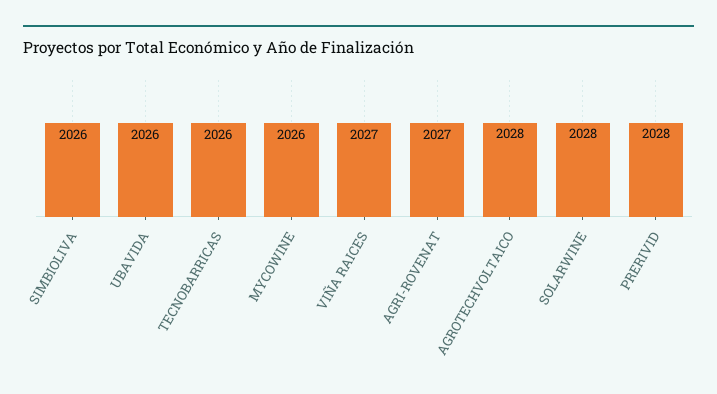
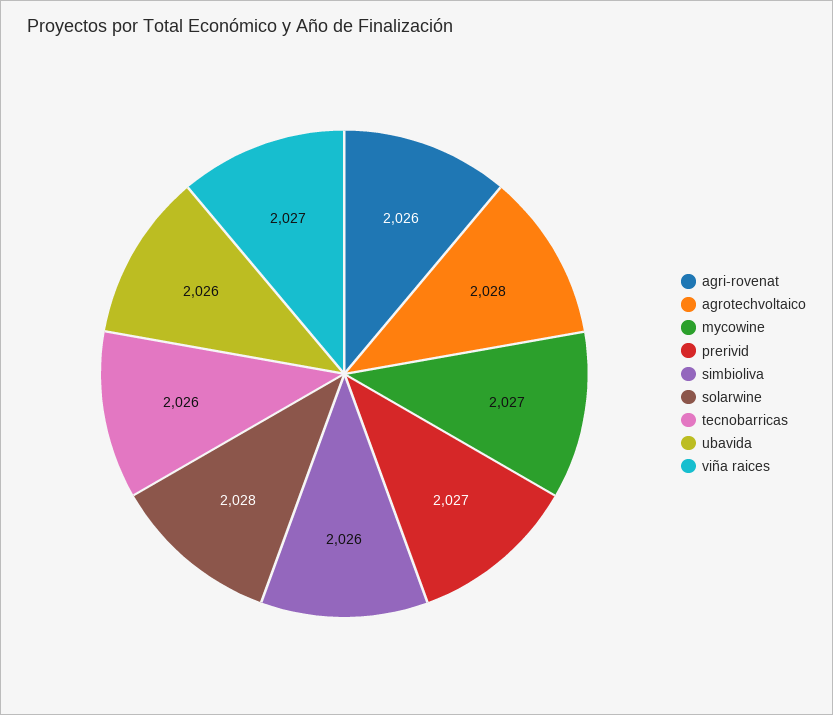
MYCOWINE: 2026 -> 2027
AGRI-ROVENAT: 2027 -> 2026
PRERIVID: 2028 -> 2027

